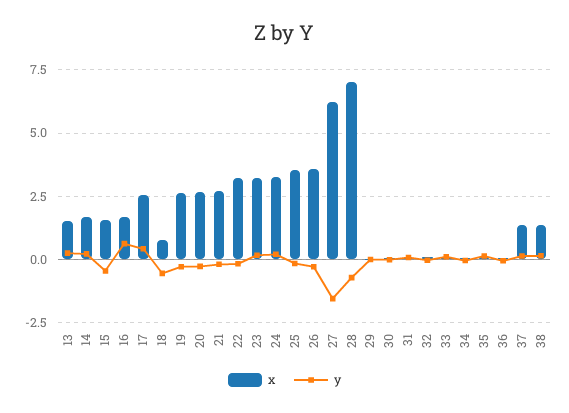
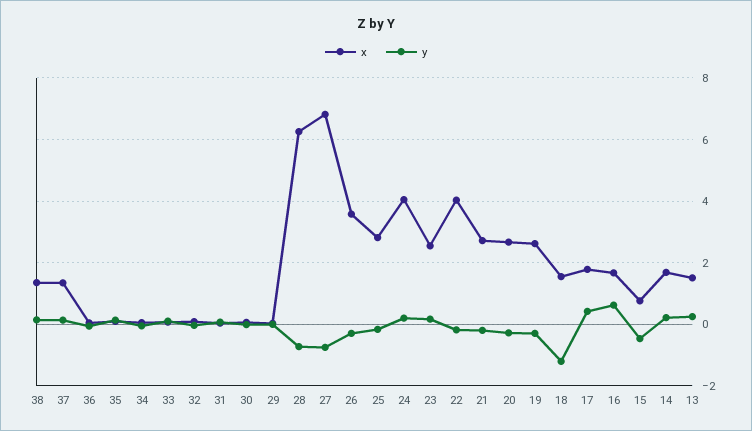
x, 15: 1.5 -> 0.8
x, 17: 2.5 -> 1.8
x, 18: 0.75 -> 1.6
y, 18: -0.5 -> -1.2
x, 22: 3.25 -> 4
x, 23: 3.25 -> 2.6
x, 24: 3.25 -> 4
x, 25: 3.5 -> 2.8
x, 27: 6.25 -> 6.8
y, 27: -1.5 -> -0.8
x, 28: 7 -> 6.2

